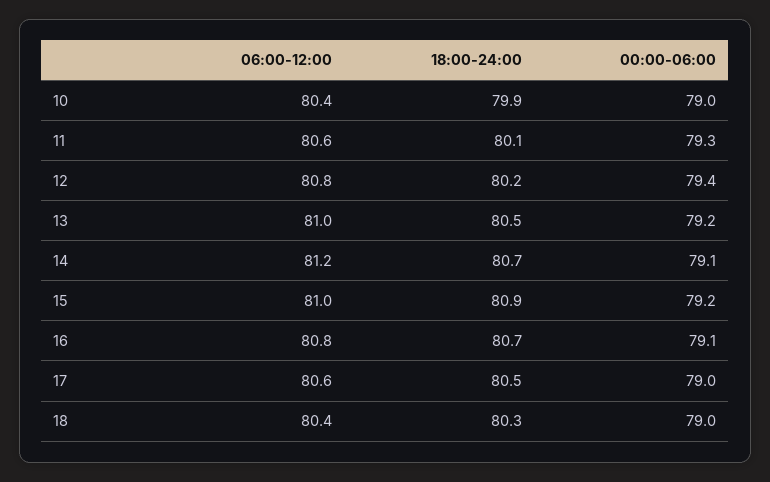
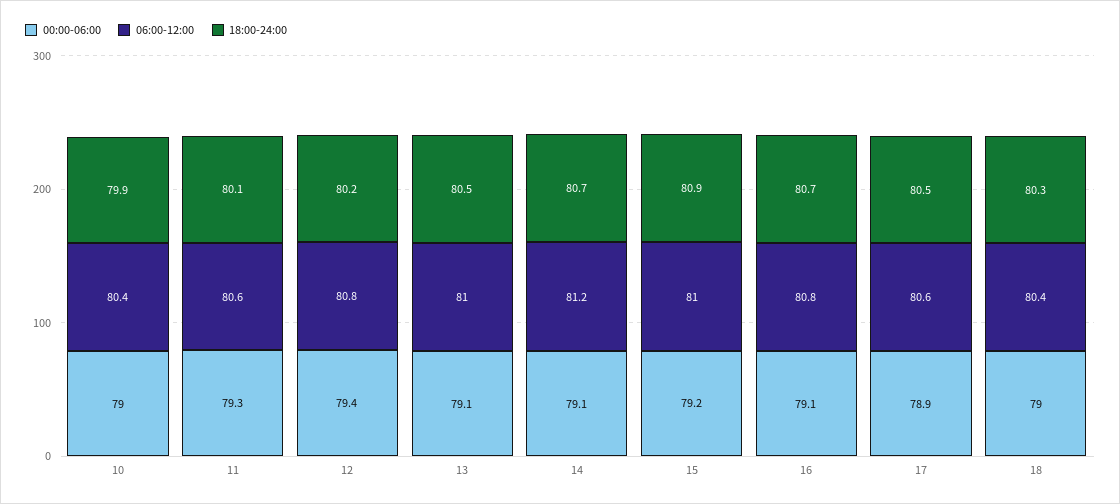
00:00-06:00, 13: 79.2 -> 79.1
00:00-06:00, 17: 79 -> 78.9

